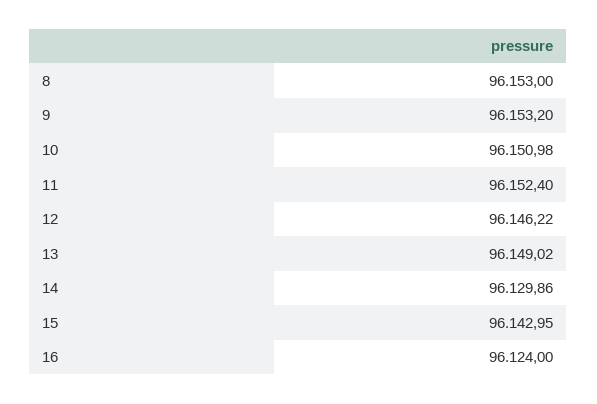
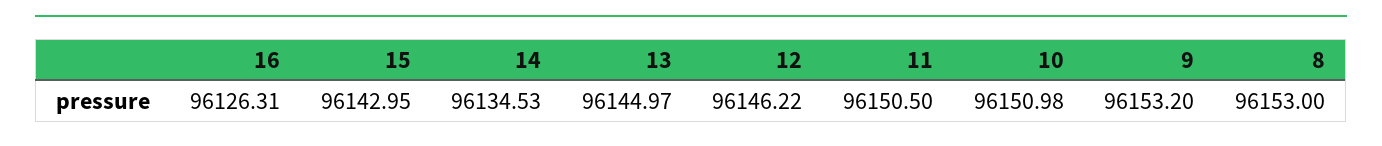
11: 96152.4 -> 96150.5
13: 96149.02 -> 96144.97
14: 96129.86 -> 96134.53
16: 96124 -> 96126.31

